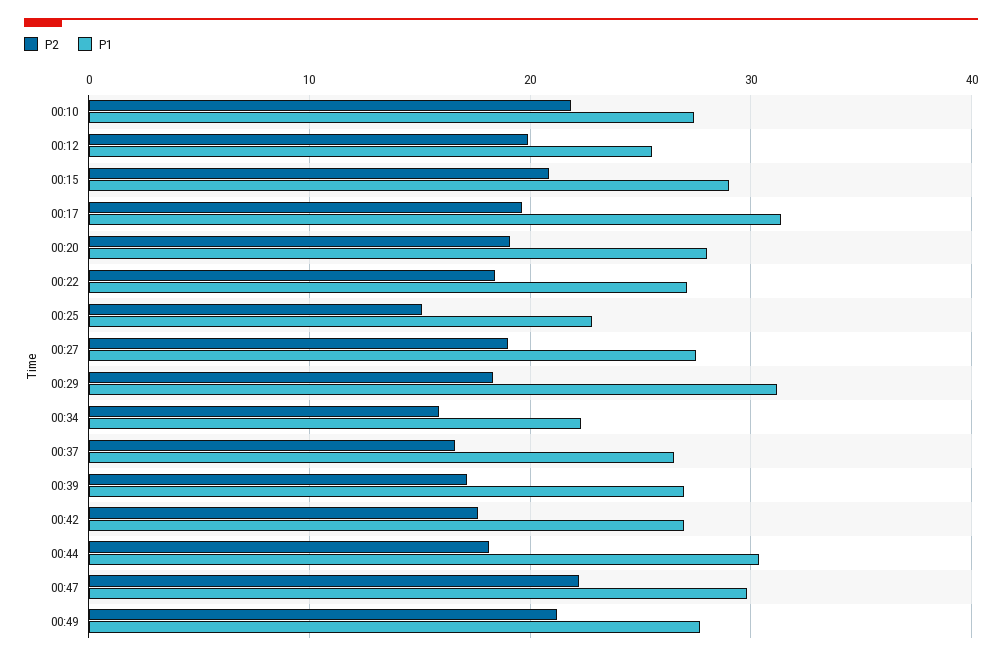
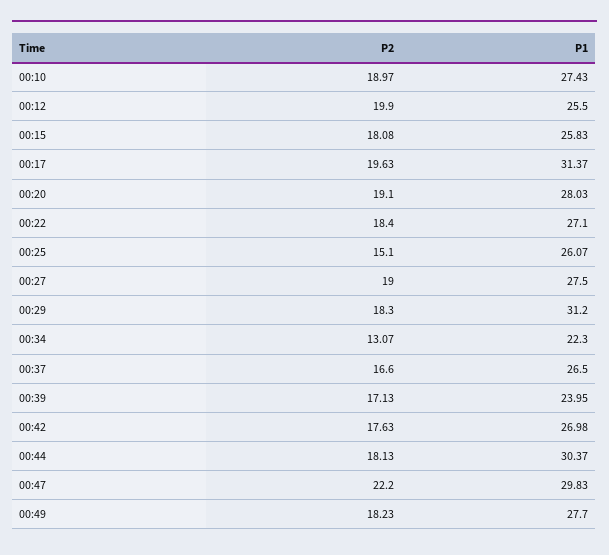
P2, 00:10: 22 -> 18.97
P2, 00:15: 21 -> 18.08
P1, 00:15: 29 -> 25.83
P1, 00:25: 23 -> 26.07
P2, 00:34: 16 -> 13.07
P1, 00:39: 27 -> 23.95
P2, 00:49: 21 -> 18.23

